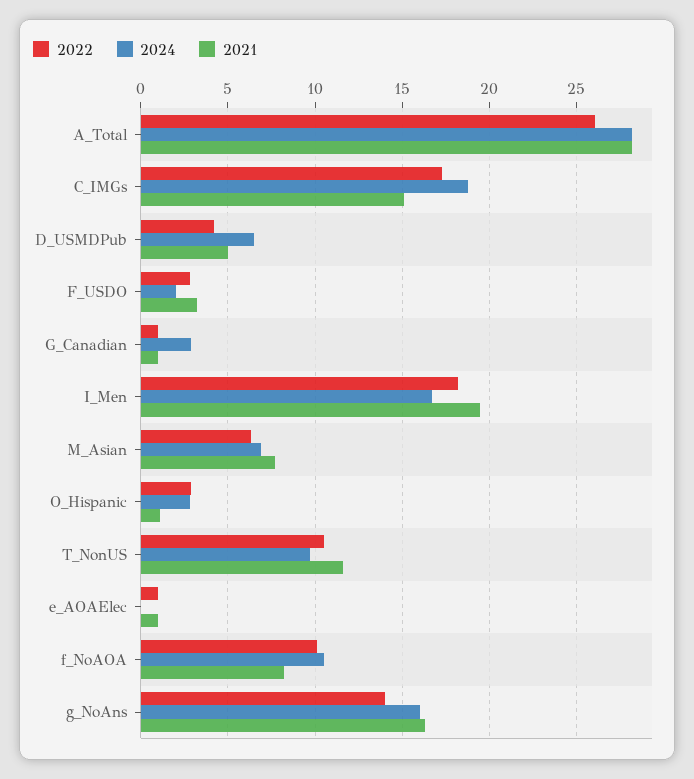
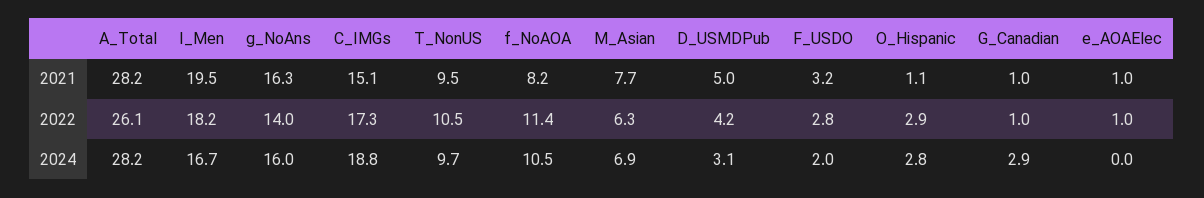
2024, D_USMDPub: 6.5 -> 3.1
2021, T_NonUS: 11.5 -> 9.5
2022, f_NoAOA: 10 -> 11.4

